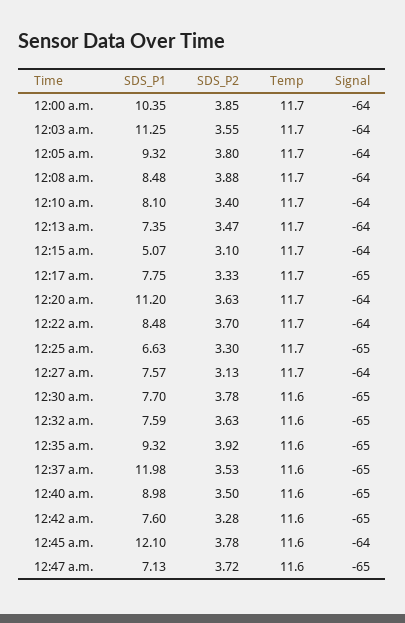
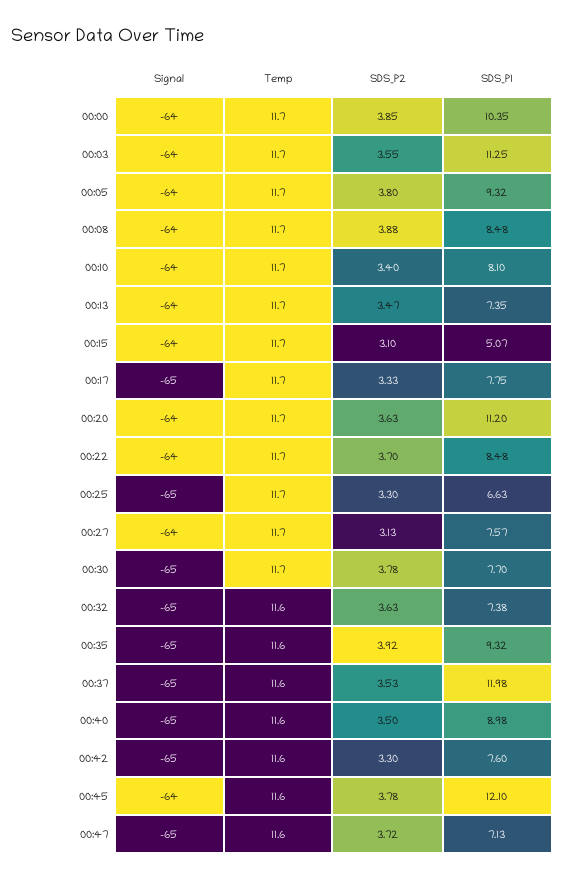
Temp, 12:30 a.m.: 11.6 -> 11.7
SDS_P1, 12:32 a.m.: 7.59 -> 7.38
SDS_P2, 12:42 a.m.: 3.28 -> 3.3

